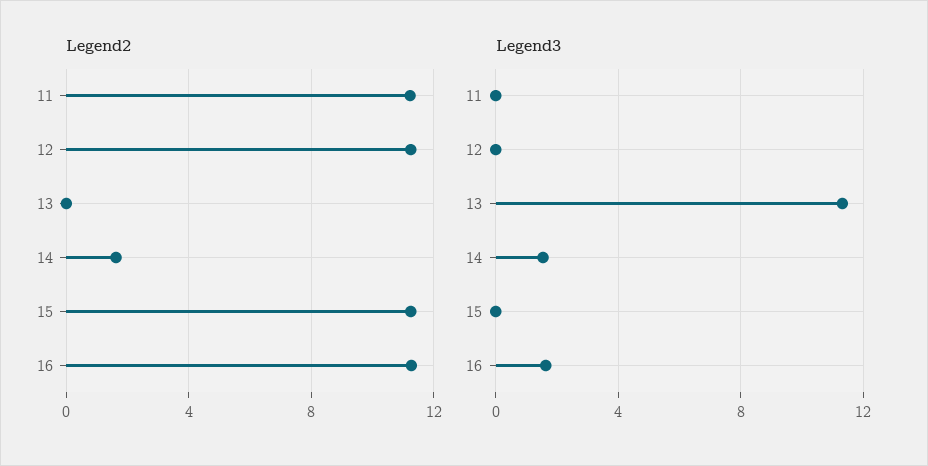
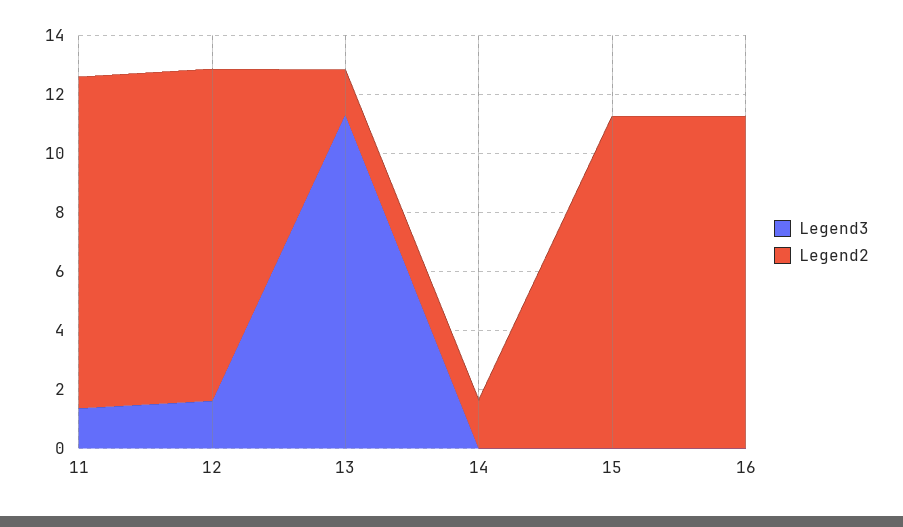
Legend2, 13: 0 -> 1.5
Legend3, 11: 0 -> 1.5
Legend3, 12: 0 -> 1.5
Legend3, 14: 1.5 -> 0
Legend3, 16: 1.5 -> 0

